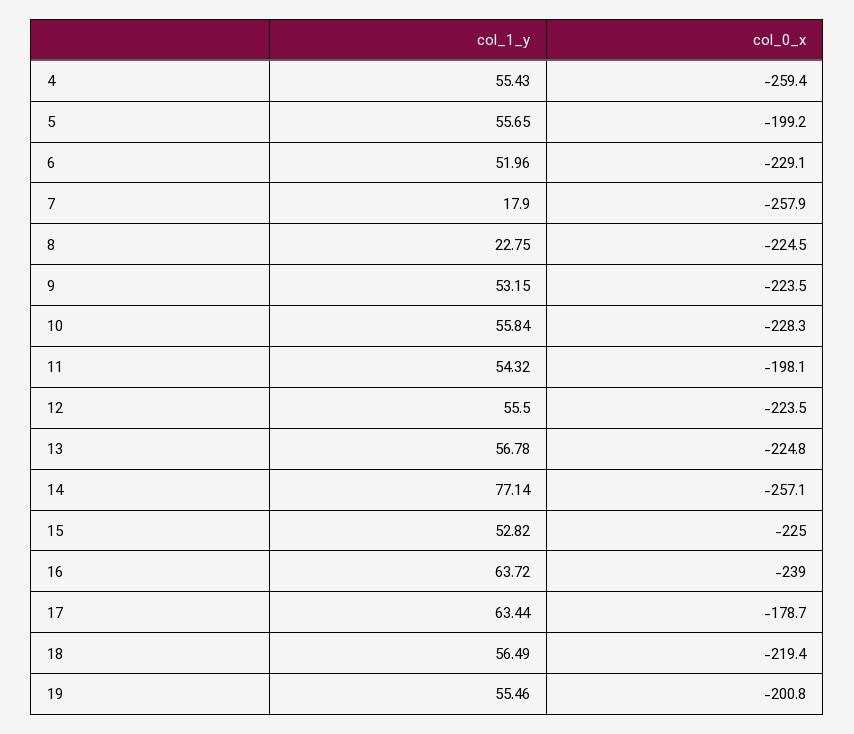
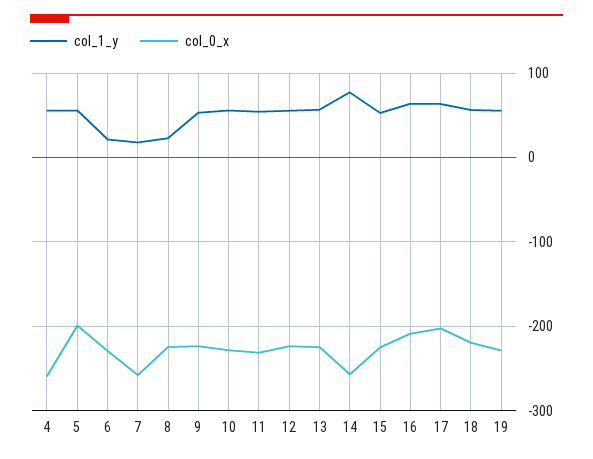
col_1_y, 6: 51.96 -> 20
col_0_x, 11: -198.1 -> -230
col_0_x, 16: -239 -> -210
col_0_x, 17: -178.7 -> -200
col_0_x, 19: -200.8 -> -230

